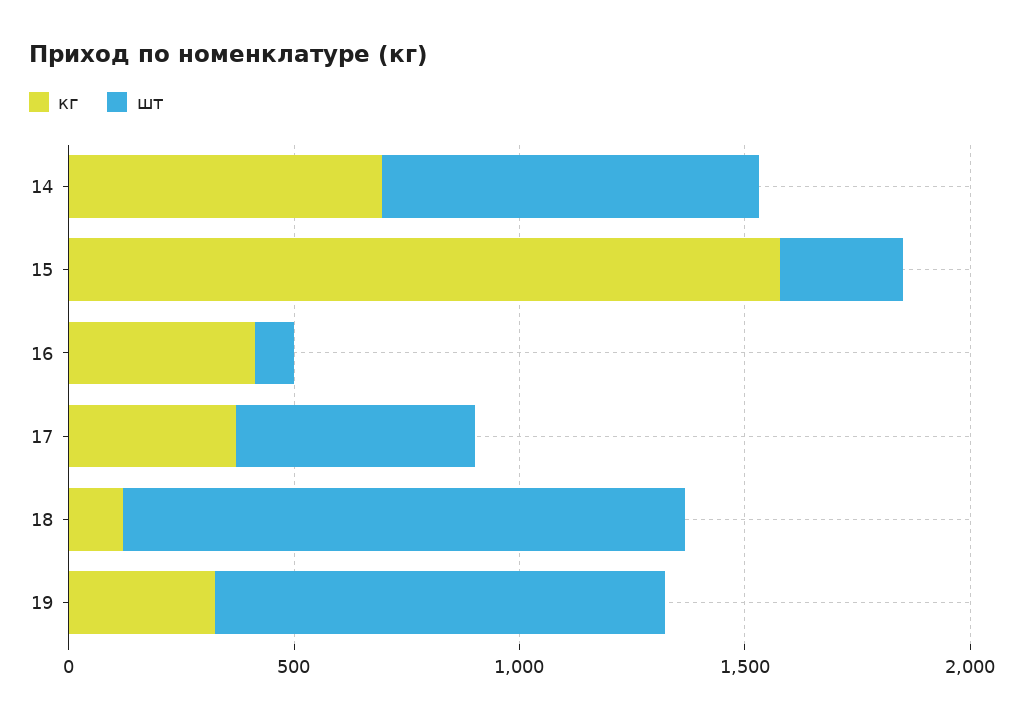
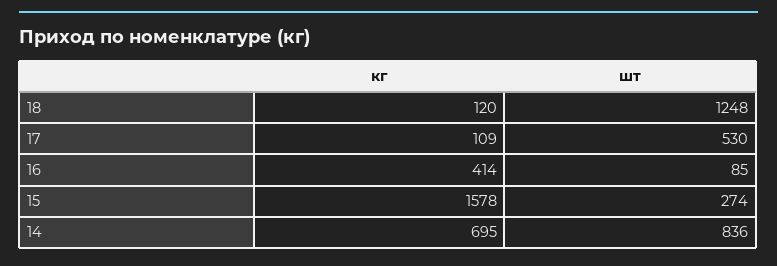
кг, 17: 400 -> 109
кг, 19: 300 -> none
шт, 19: 1000 -> none

